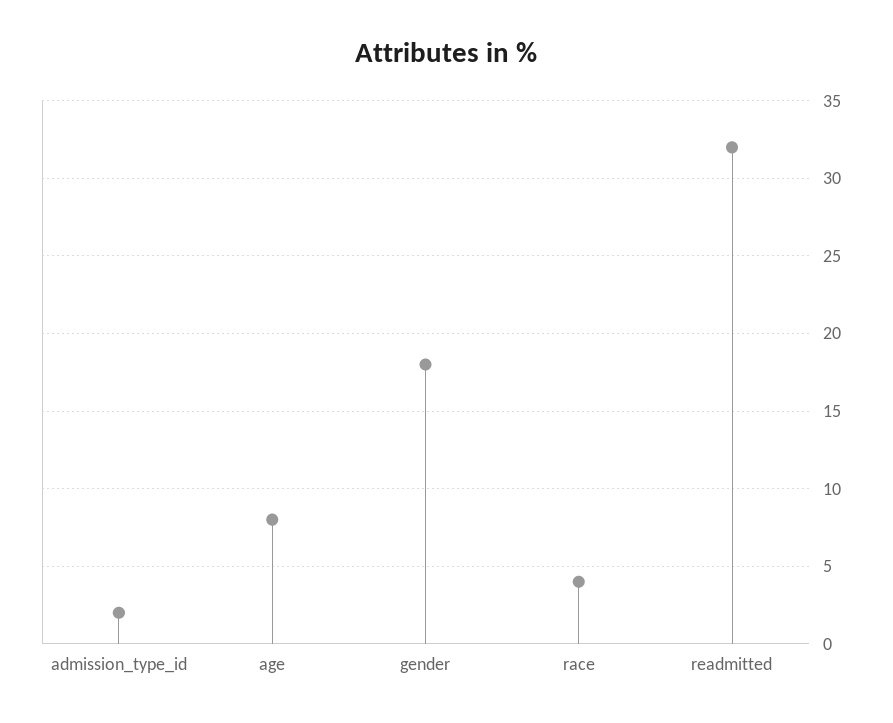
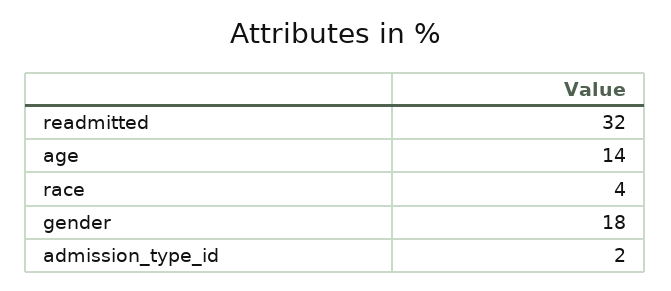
age: 8 -> 14

